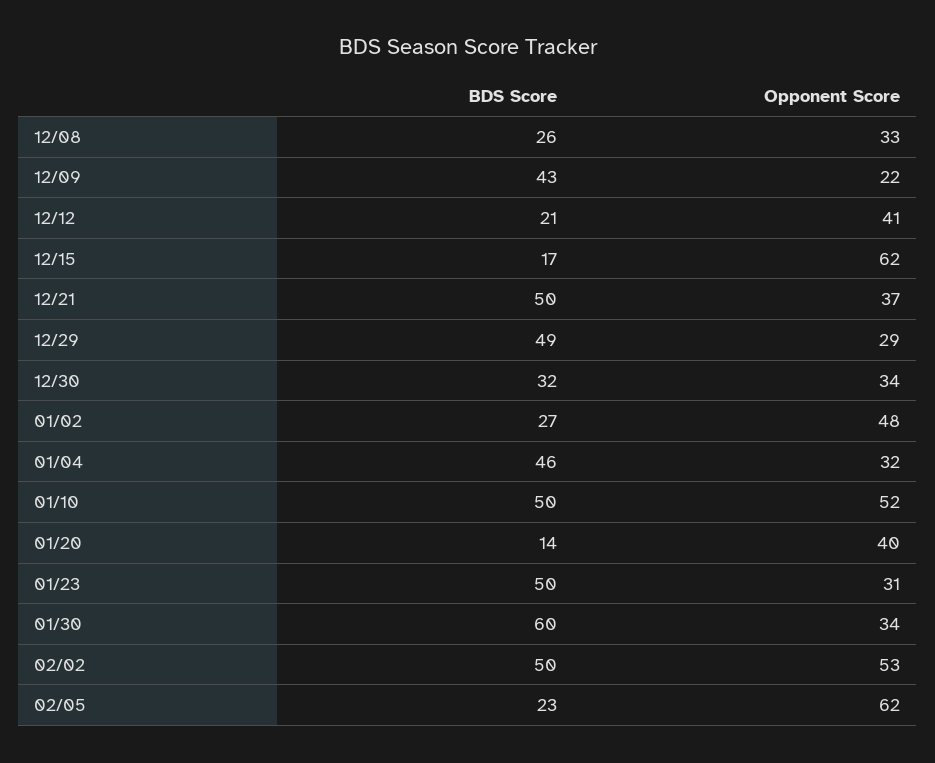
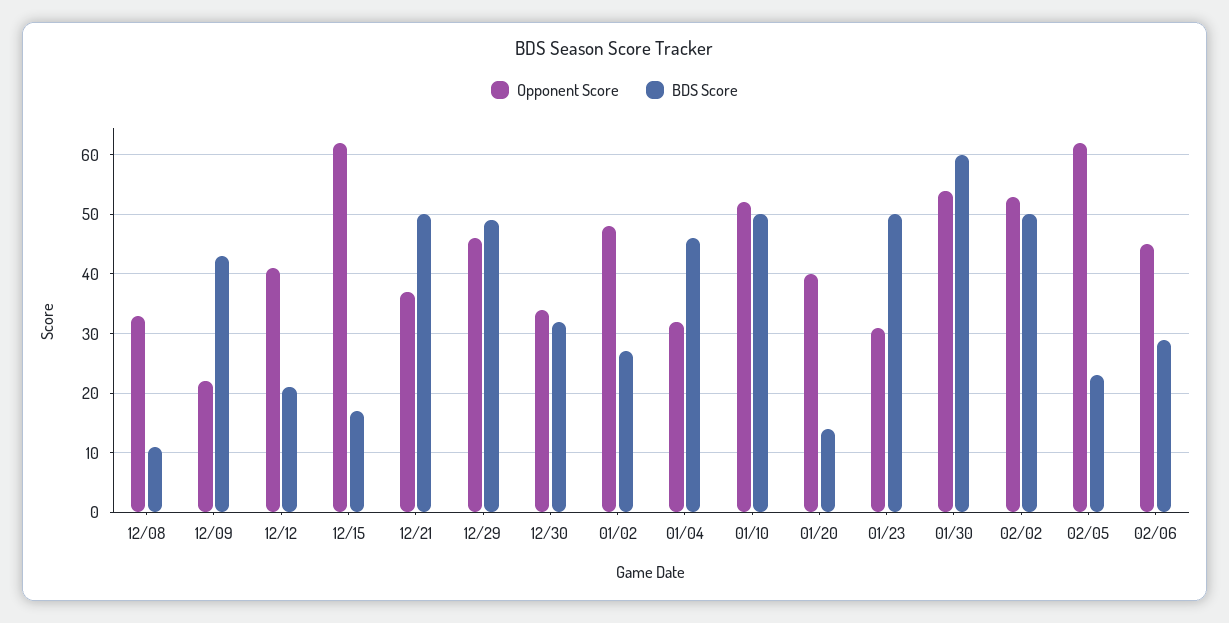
BDS Score, 12/08: 26 -> 10
Opponent Score, 12/29: 29 -> 45
Opponent Score, 01/30: 34 -> 55
Opponent Score, 02/06: none -> 45
BDS Score, 02/06: none -> 30

